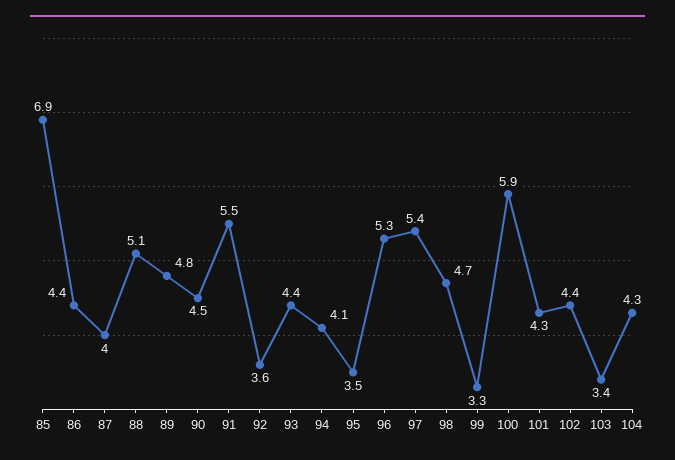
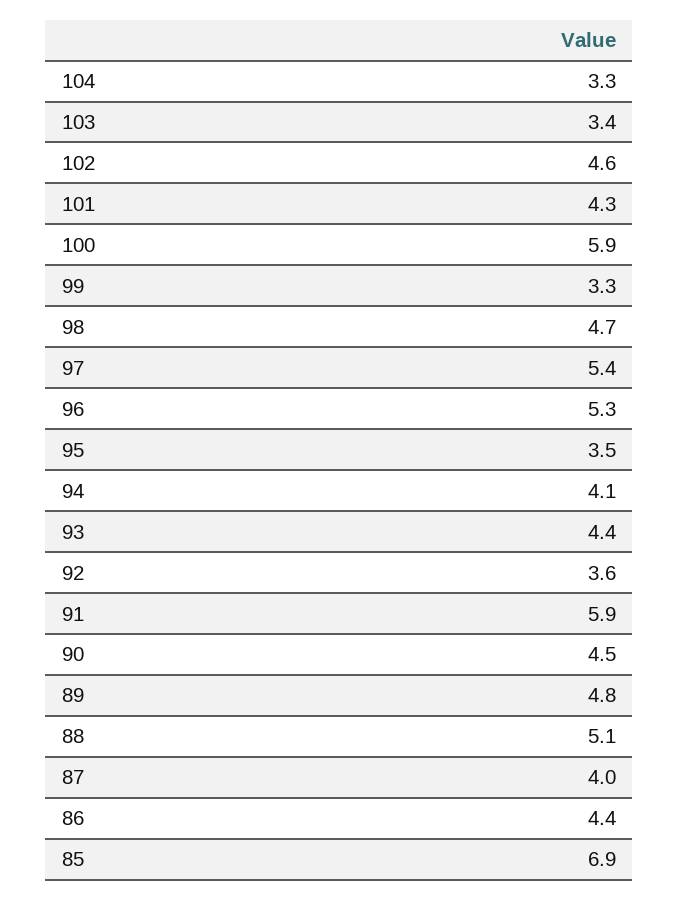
91: 5.5 -> 5.9
102: 4.4 -> 4.6
104: 4.3 -> 3.3

